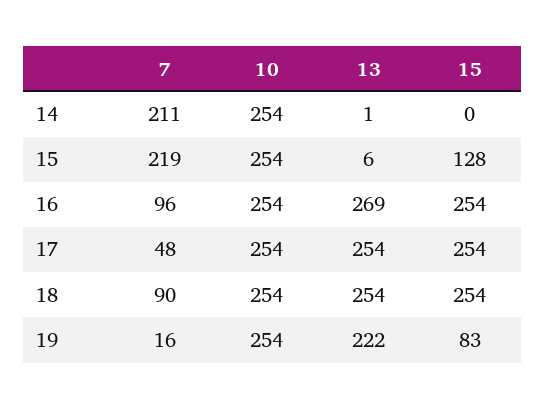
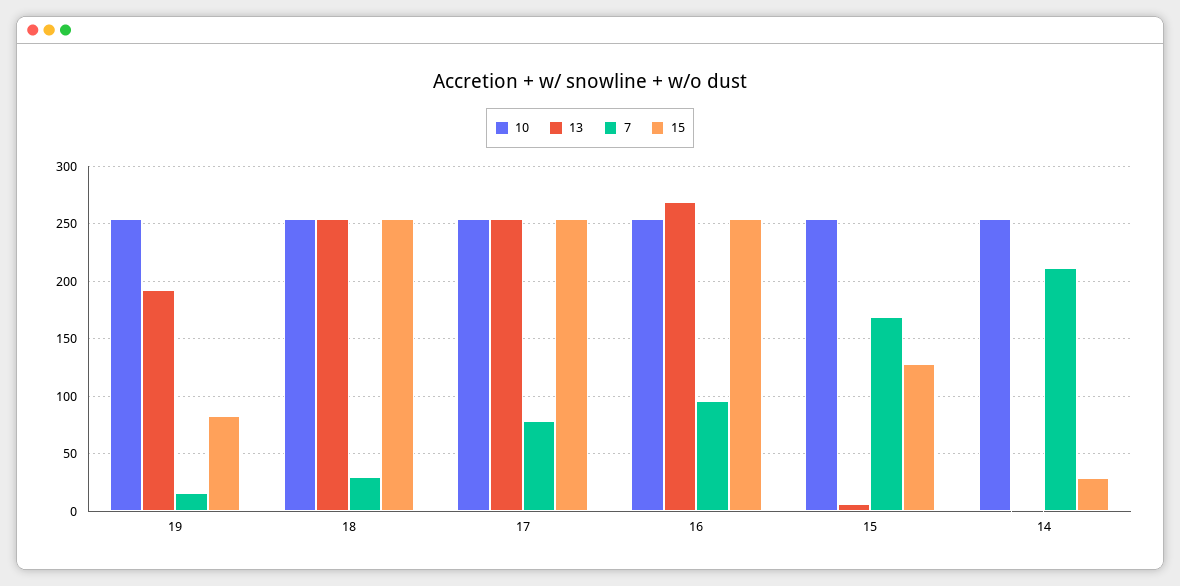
15, 14: 0 -> 30
7, 15: 219 -> 170
7, 17: 48 -> 80
7, 18: 90 -> 30
13, 19: 222 -> 190

